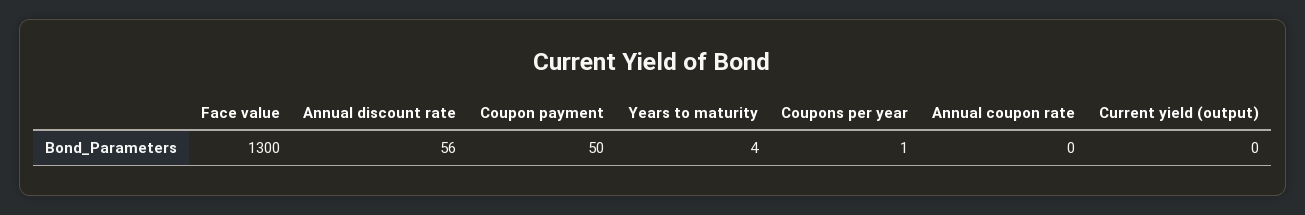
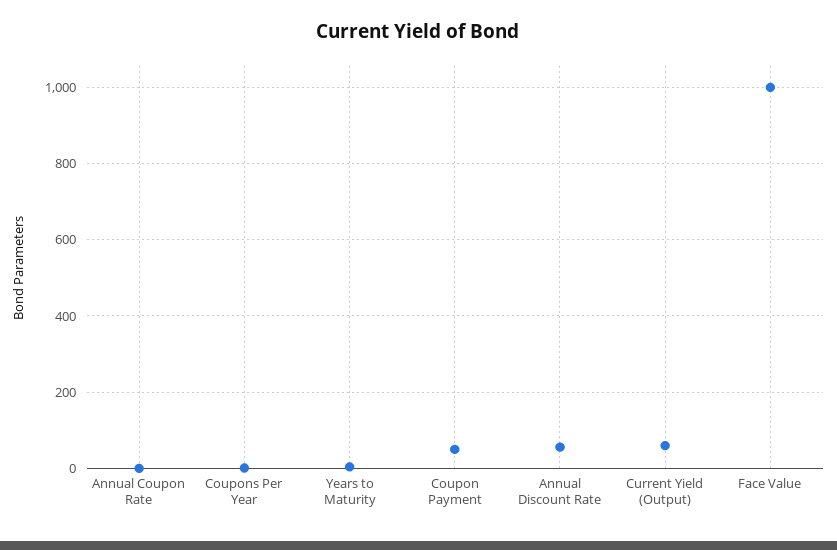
Face value: 1300 -> 1000
Current yield (output): 0 -> 60

